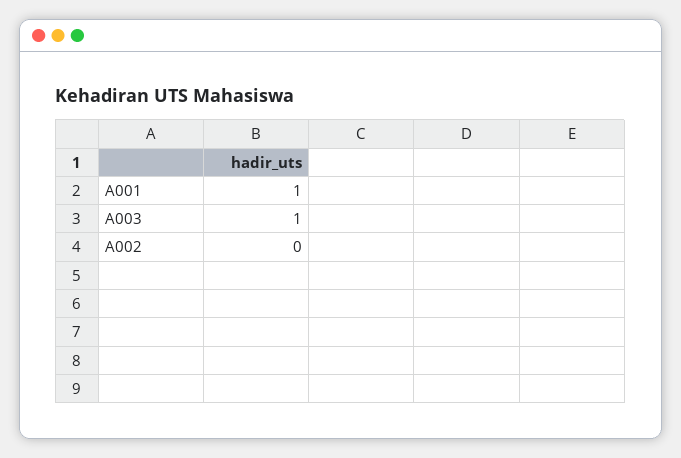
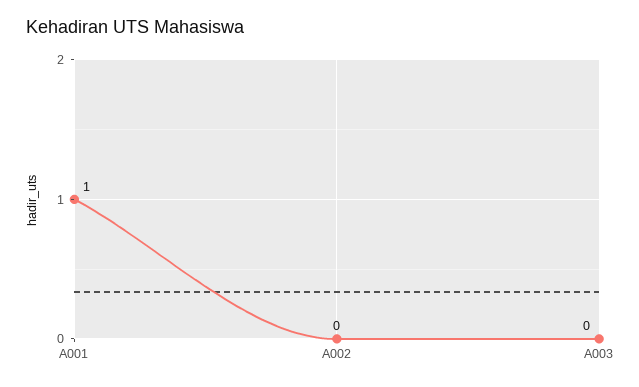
A003: 1 -> 0

